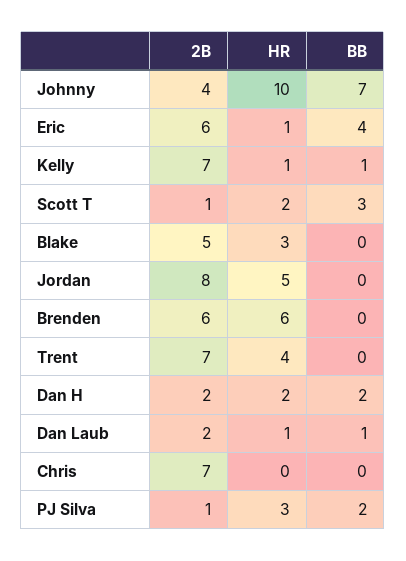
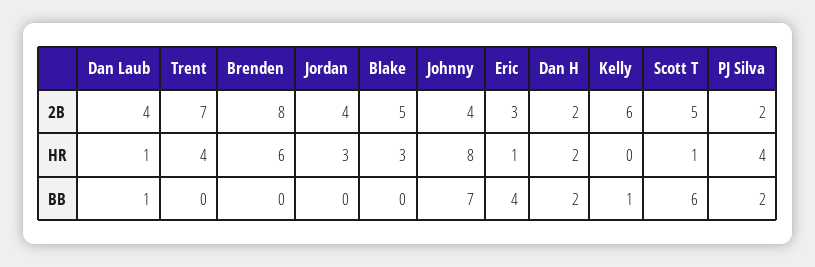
HR, Johnny: 10 -> 8
2B, Eric: 6 -> 3
2B, Kelly: 7 -> 6
HR, Kelly: 1 -> 0
2B, Scott T: 1 -> 5
HR, Scott T: 2 -> 1
BB, Scott T: 3 -> 6
2B, Jordan: 8 -> 4
HR, Jordan: 5 -> 3
2B, Brenden: 6 -> 8
2B, Dan Laub: 2 -> 4
2B, Chris: 7 -> none
HR, Chris: 0 -> none
BB, Chris: 0 -> none
2B, PJ Silva: 1 -> 2
HR, PJ Silva: 3 -> 4

